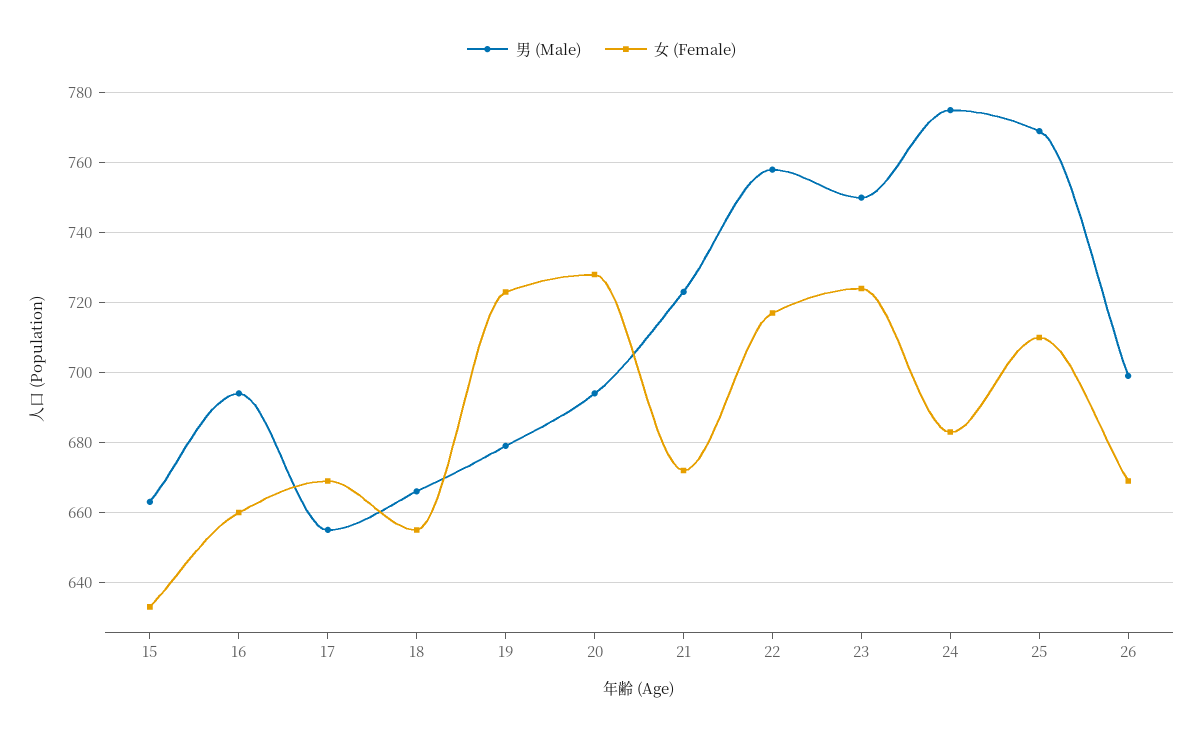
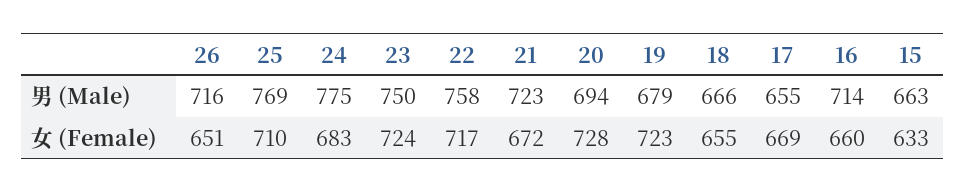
男 (Male), 16: 695 -> 714
男 (Male), 26: 700 -> 716
女 (Female), 26: 670 -> 651

